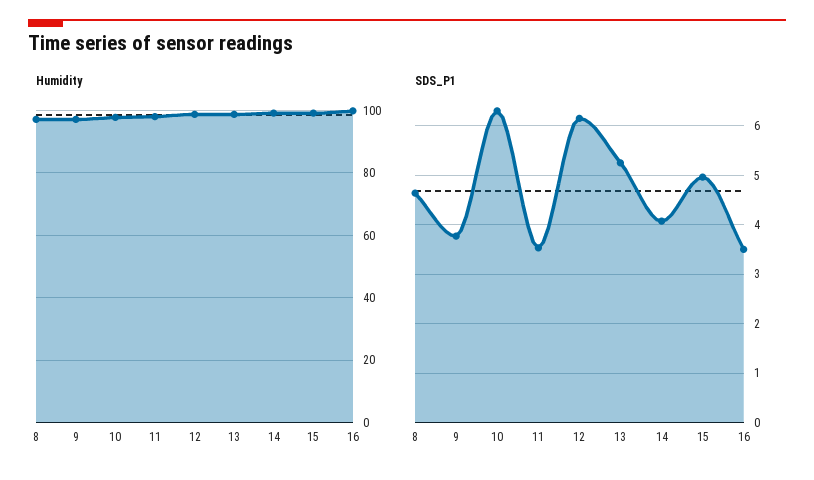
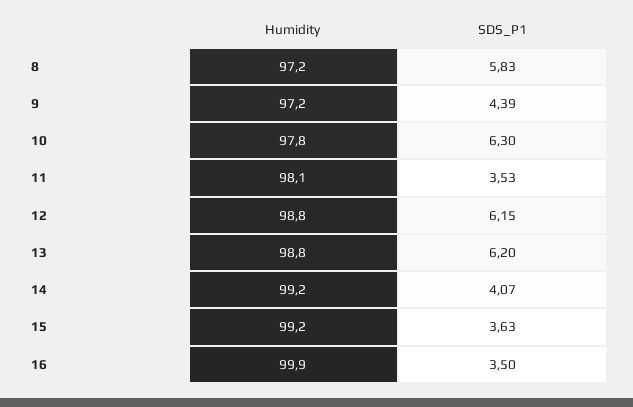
SDS_P1, 8: 4.6 -> 5.83
SDS_P1, 9: 3.8 -> 4.39
SDS_P1, 13: 5.2 -> 6.2
SDS_P1, 15: 5 -> 3.63

